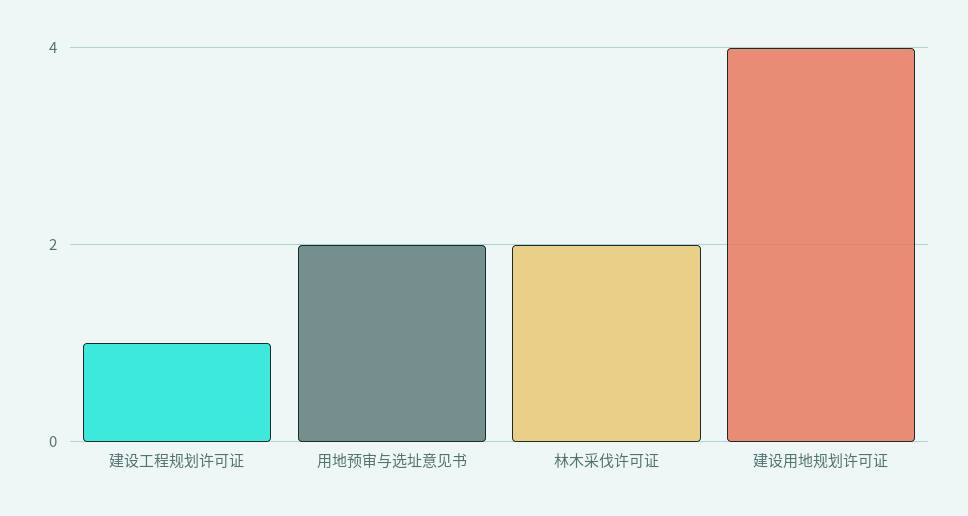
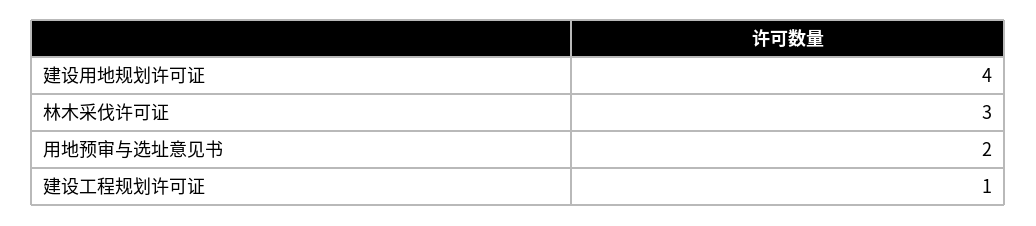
林木采伐许可证: 2 -> 3

